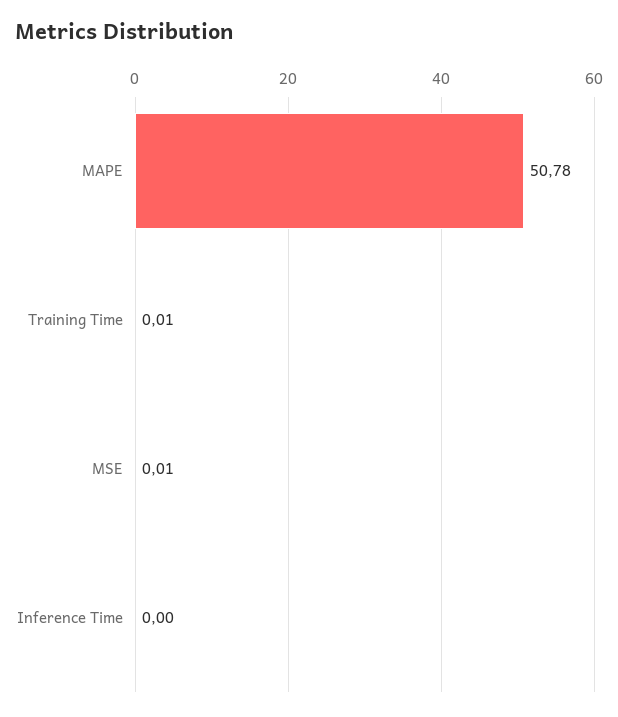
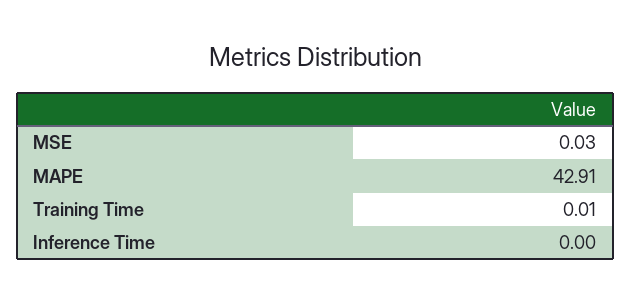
MAPE: 50.78 -> 42.91
MSE: 0.01 -> 0.03

